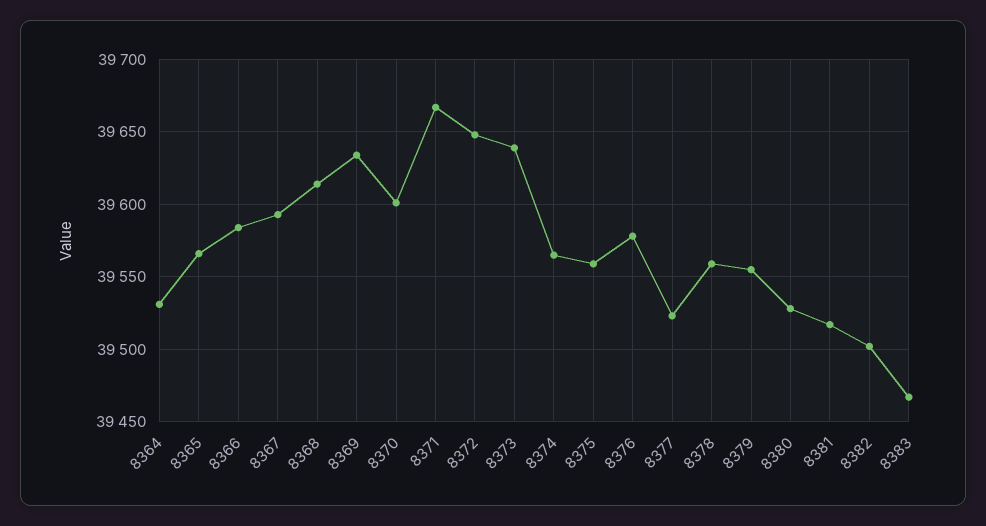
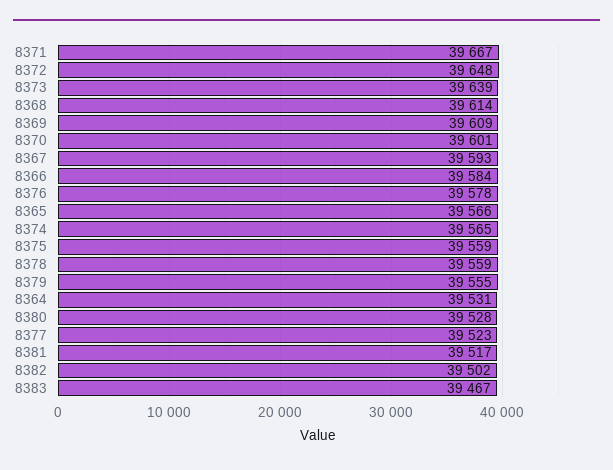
8369: 39635 -> 39609

